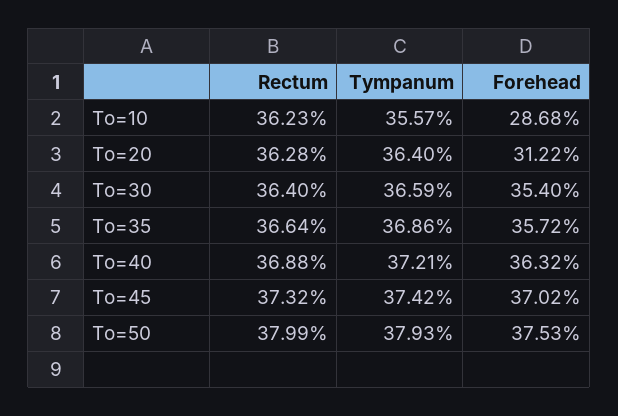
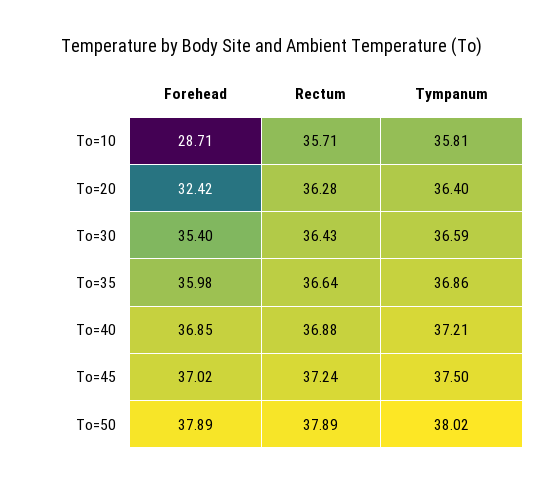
Rectum, To=10: 36.23 -> 35.71
Tympanum, To=10: 35.57 -> 35.81
Forehead, To=10: 28.68 -> 28.71
Forehead, To=20: 31.22 -> 32.42
Rectum, To=30: 36.4 -> 36.43
Forehead, To=35: 35.72 -> 35.98
Forehead, To=40: 36.32 -> 36.85
Rectum, To=45: 37.32 -> 37.24
Tympanum, To=45: 37.42 -> 37.5
Rectum, To=50: 37.99 -> 37.89
Tympanum, To=50: 37.93 -> 38.02
Forehead, To=50: 37.53 -> 37.89

